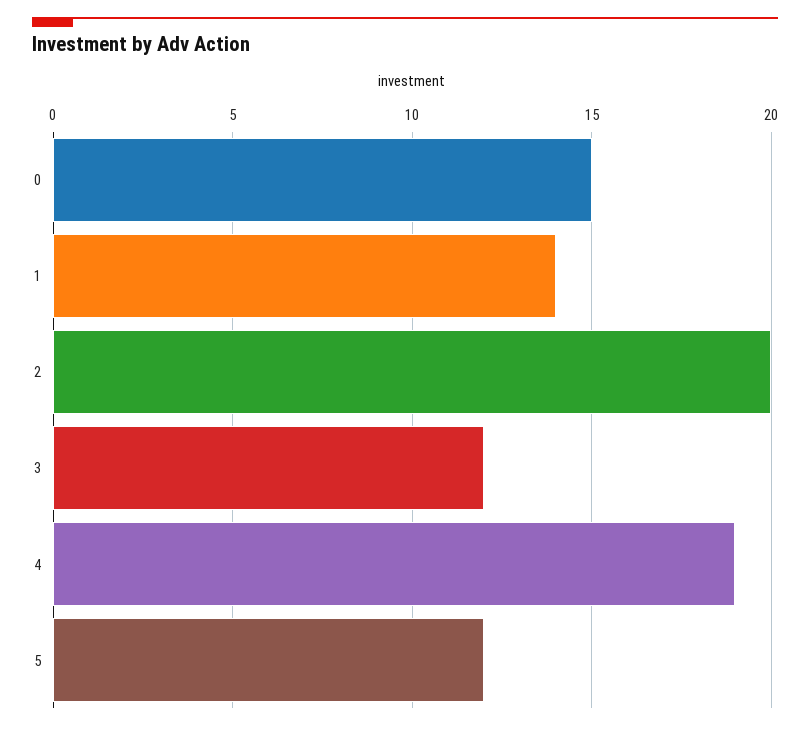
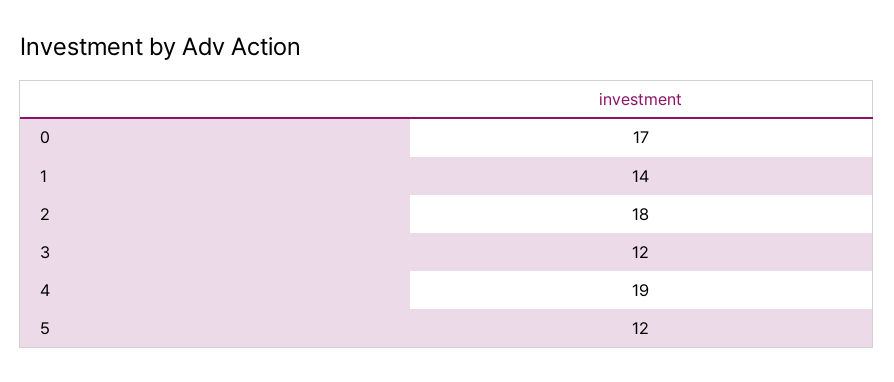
0: 15 -> 17
2: 20 -> 18

